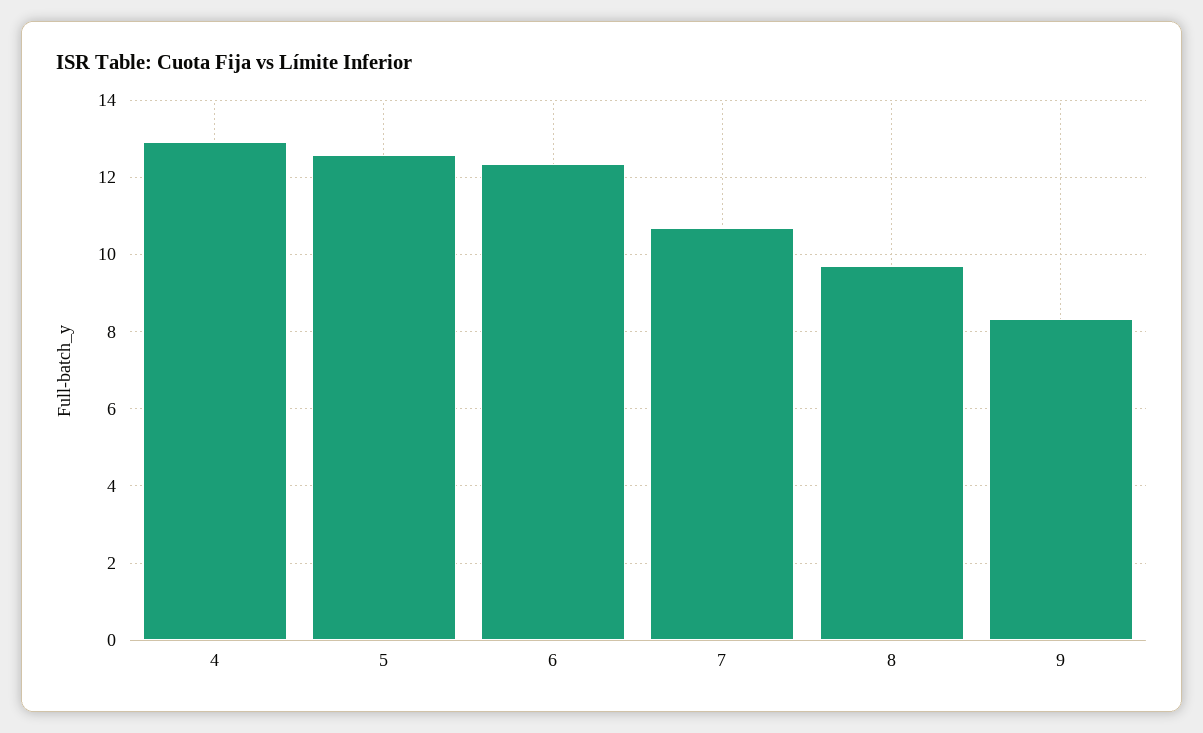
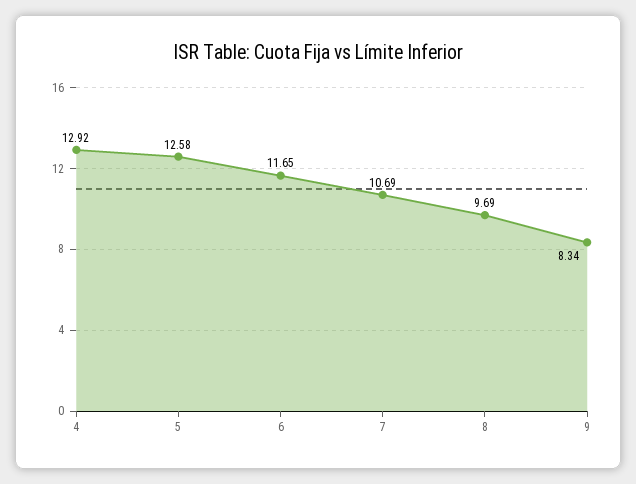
6: 12.4 -> 11.65

